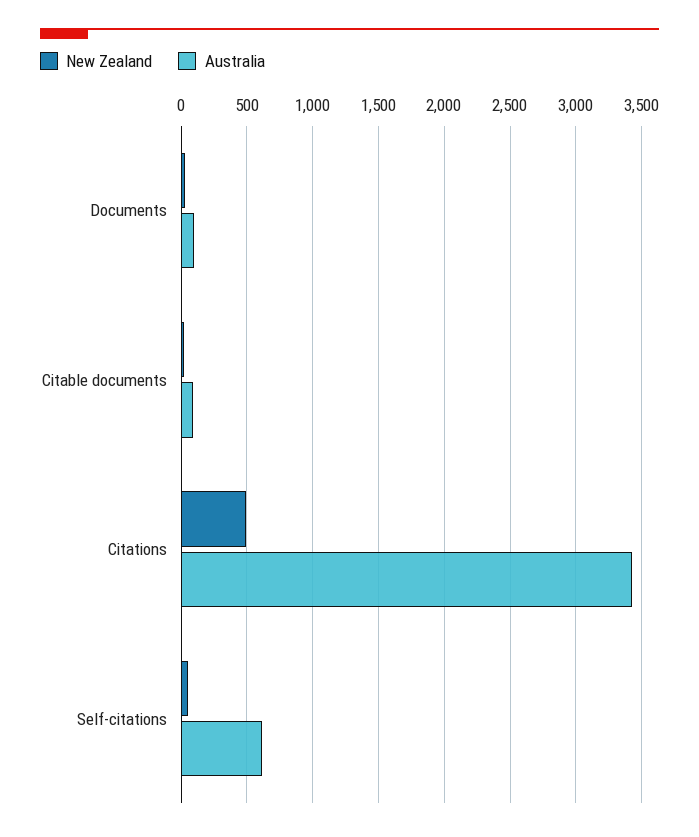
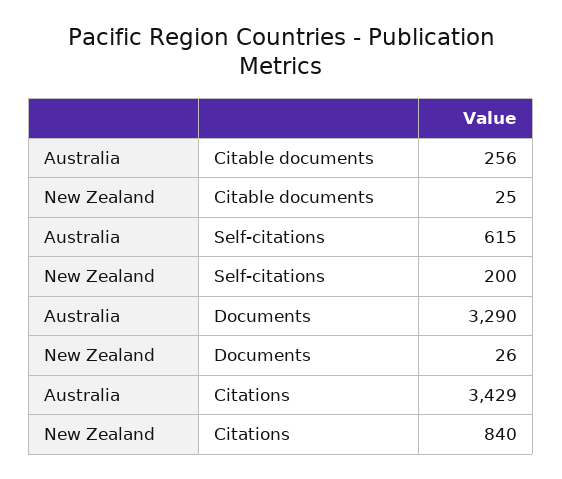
Australia, Documents: 100 -> 3290
Australia, Citable documents: 100 -> 256
New Zealand, Citations: 500 -> 840
New Zealand, Self-citations: 50 -> 200

